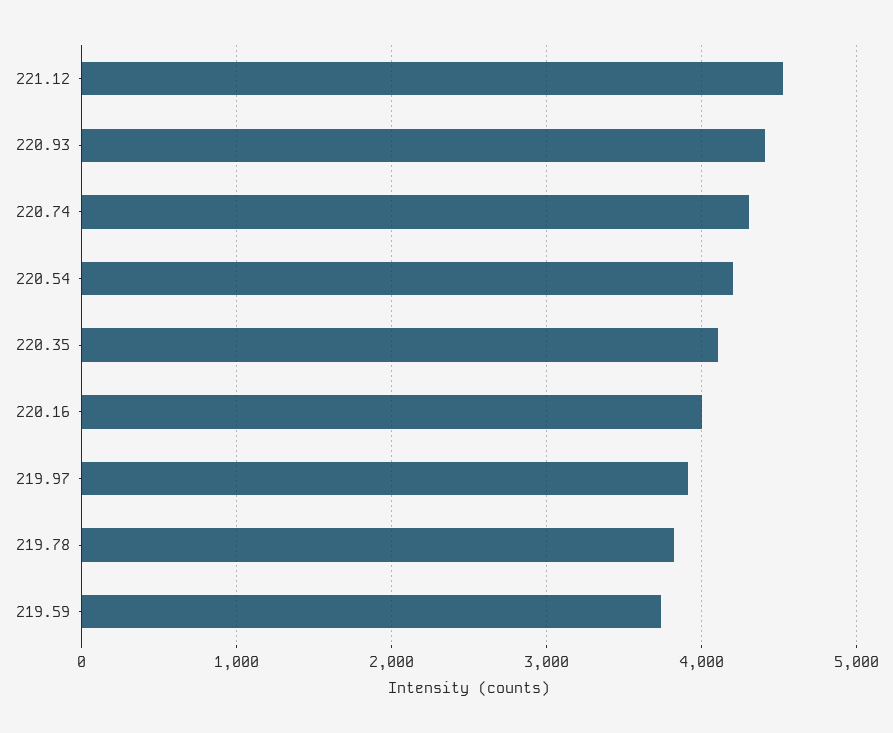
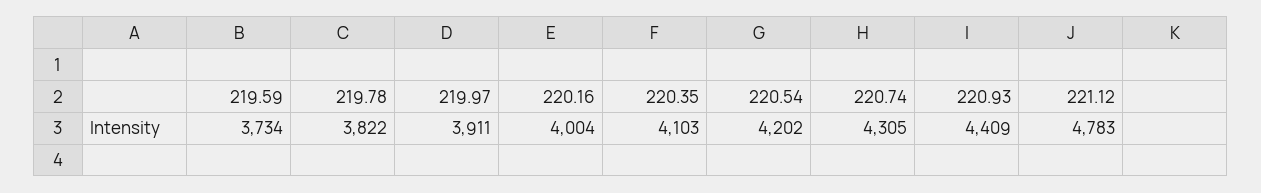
221.12: 4500 -> 4783

